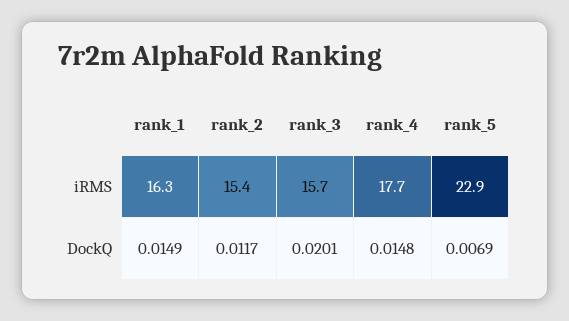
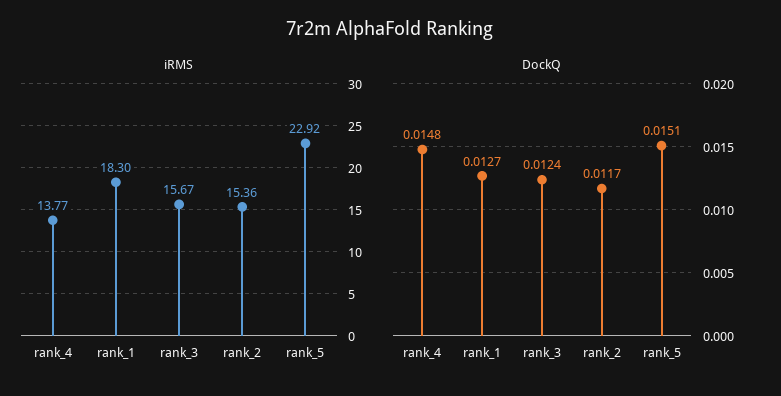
iRMS, rank_1: 16.3 -> 18.3
iRMS, rank_4: 17.7 -> 13.77
DockQ, rank_1: 0.0149 -> 0.0127
DockQ, rank_3: 0.0201 -> 0.0124
DockQ, rank_5: 0.0069 -> 0.0151

